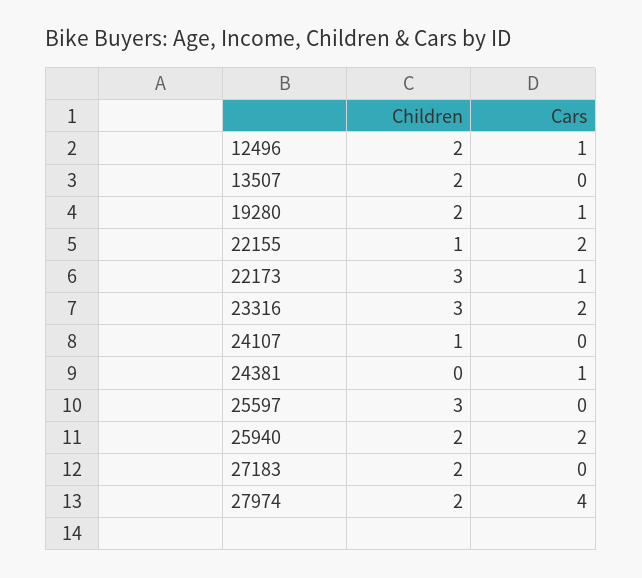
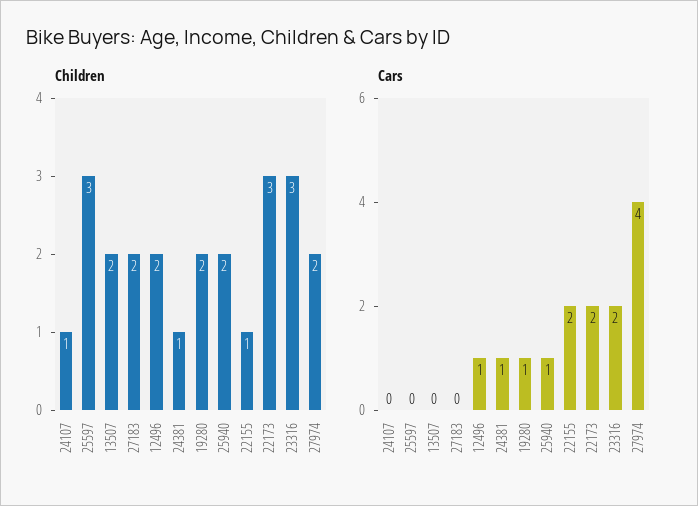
Cars, 22173: 1 -> 2
Children, 24381: 0 -> 1
Cars, 25940: 2 -> 1

